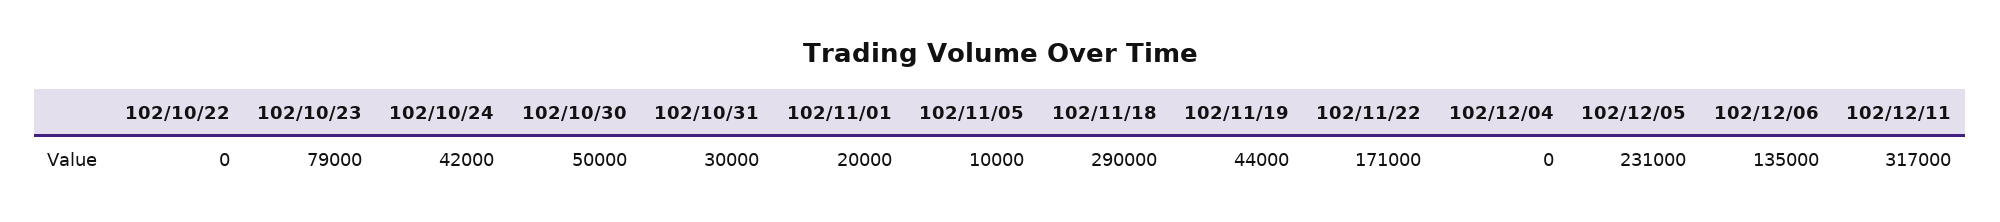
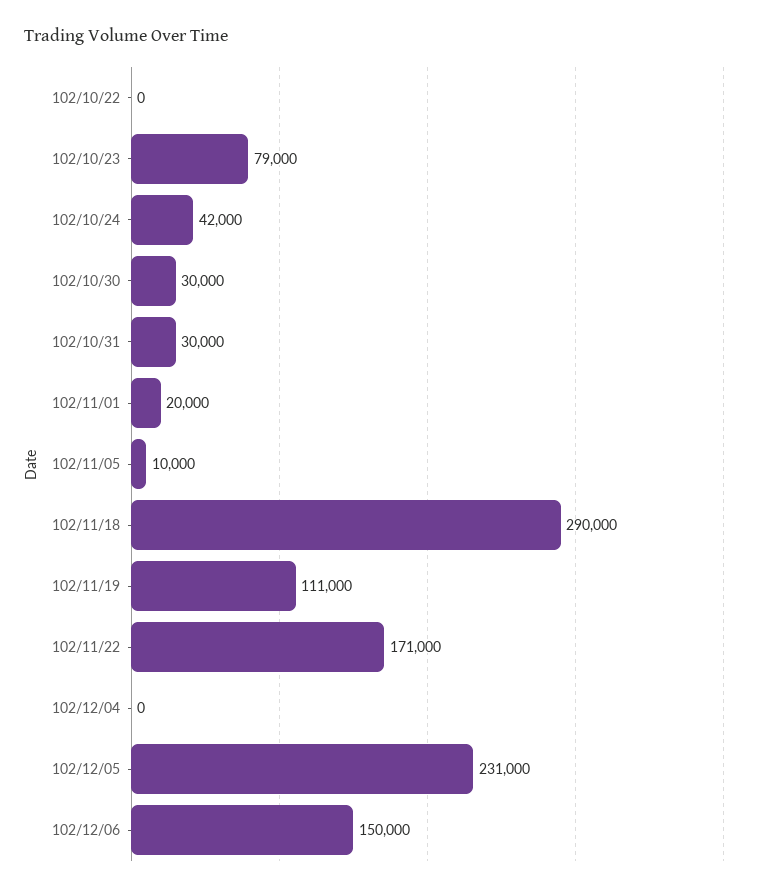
102/10/30: 50000 -> 30000
102/11/19: 44000 -> 111000
102/12/06: 135000 -> 150000
102/12/11: 317000 -> none

